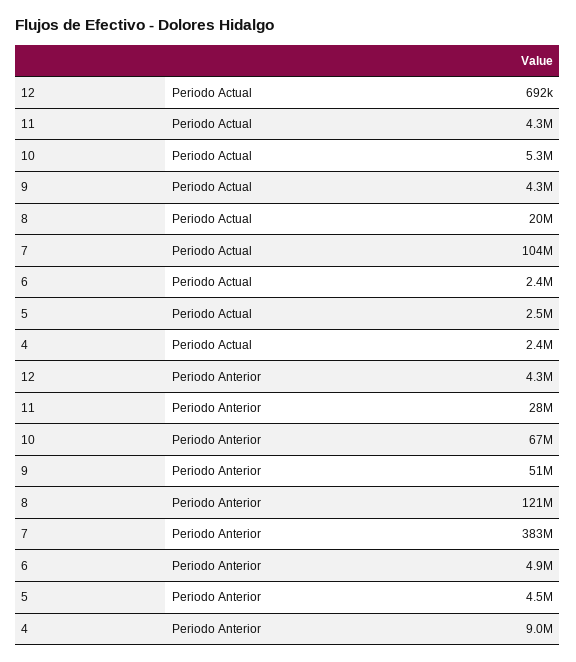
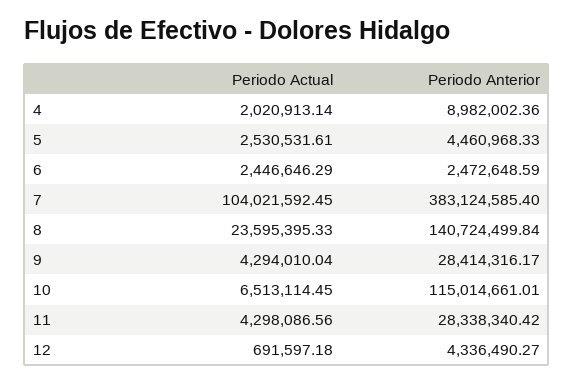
10, Periodo Actual: 5300000 -> 6513114.45
8, Periodo Actual: 20000000 -> 23595395.33
4, Periodo Actual: 2400000 -> 2020913.14
10, Periodo Anterior: 67000000 -> 115014661.01
9, Periodo Anterior: 51000000 -> 28414316.17
8, Periodo Anterior: 121000000 -> 140724499.84
6, Periodo Anterior: 4900000 -> 2472648.59

